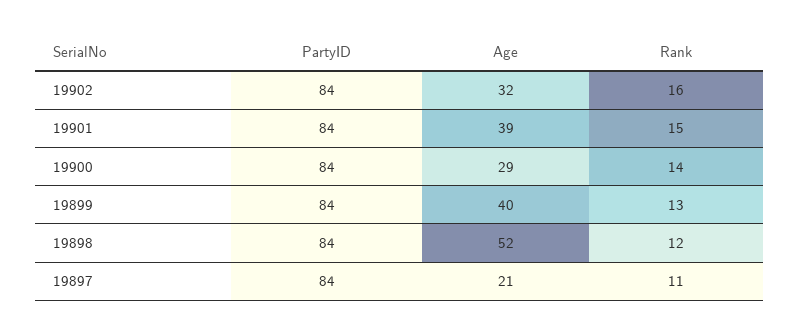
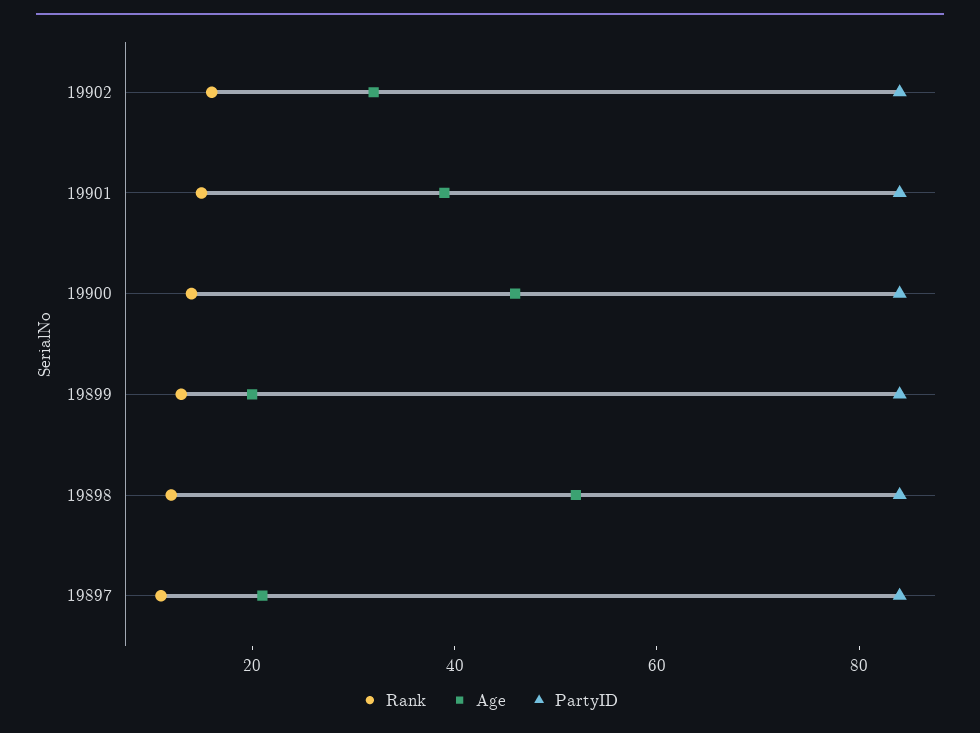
Age, 19900: 29 -> 45
Age, 19899: 40 -> 20

